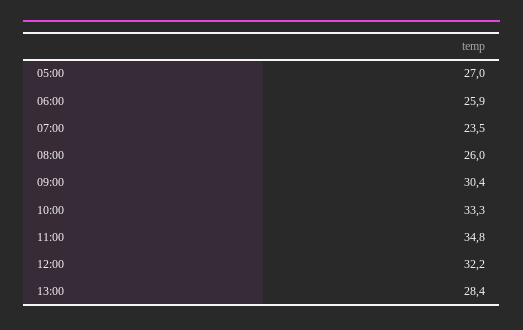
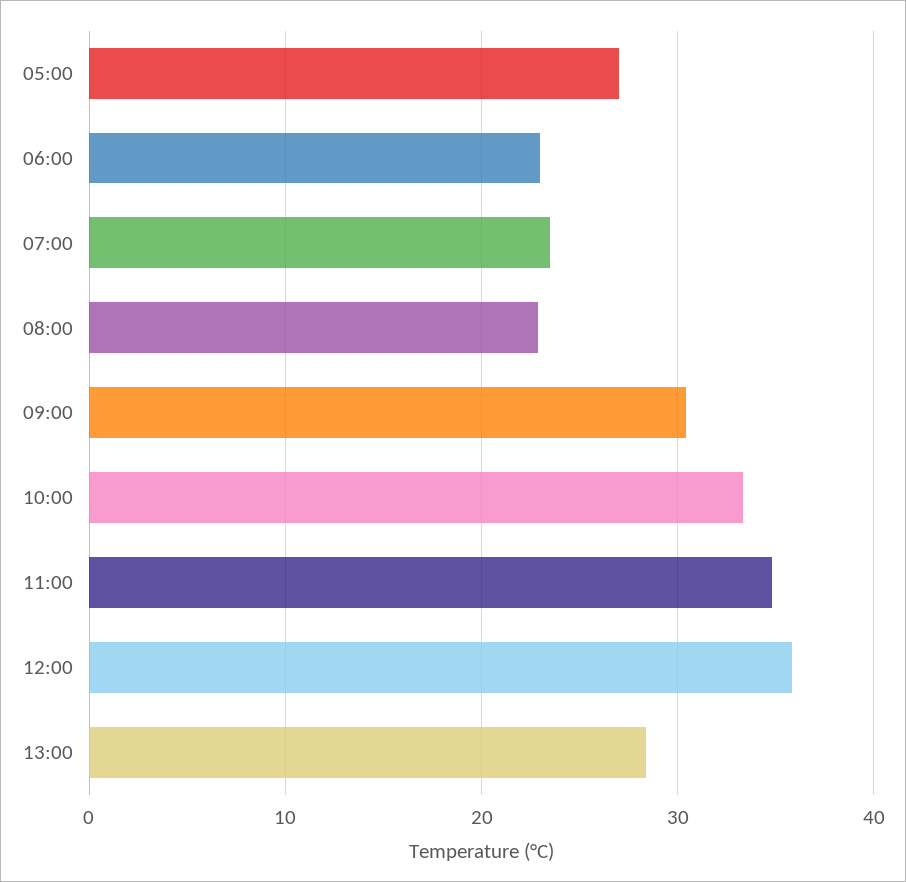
06:00: 25.9 -> 23
08:00: 26 -> 23
12:00: 32.2 -> 36

